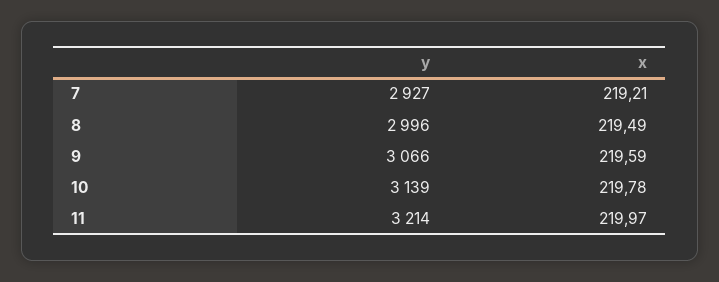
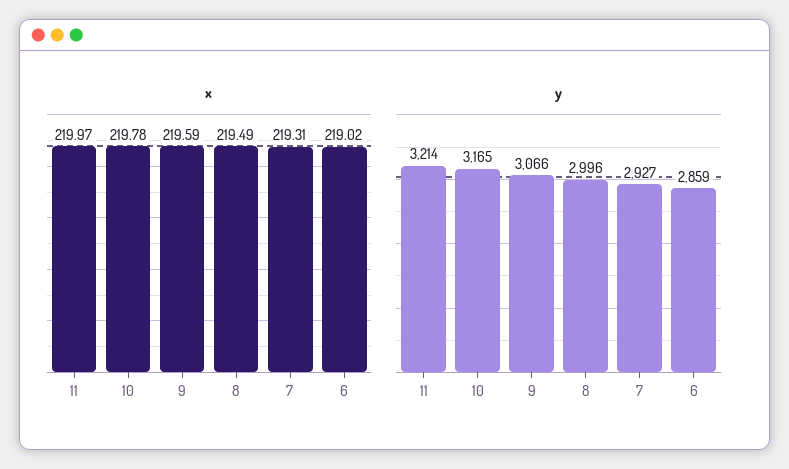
x, 7: 219.21 -> 219.31
y, 10: 3139 -> 3165
x, 6: none -> 219.02
y, 6: none -> 2859

